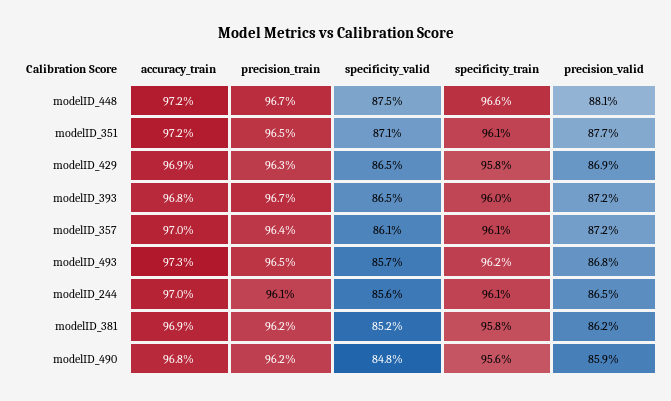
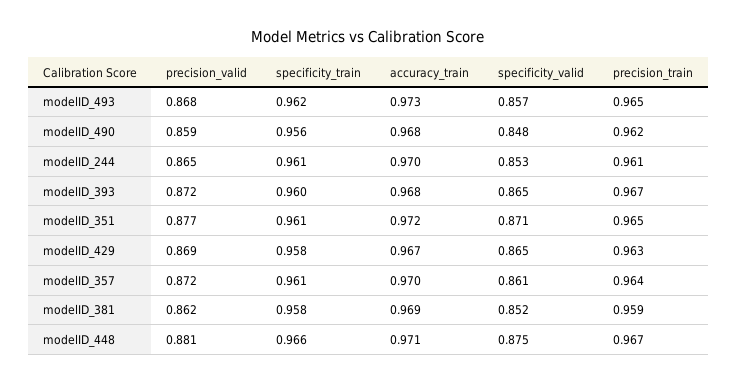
accuracy_train, modelID_448: 0.972 -> 0.971
accuracy_train, modelID_429: 0.969 -> 0.967
specificity_valid, modelID_244: 0.856 -> 0.853
precision_train, modelID_381: 0.962 -> 0.959

